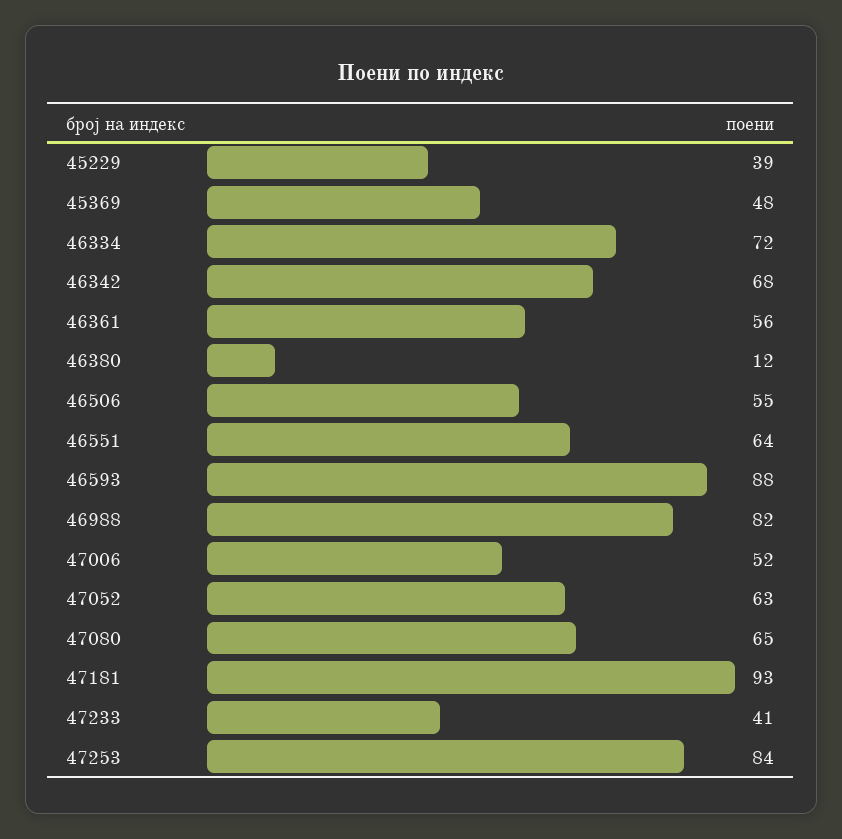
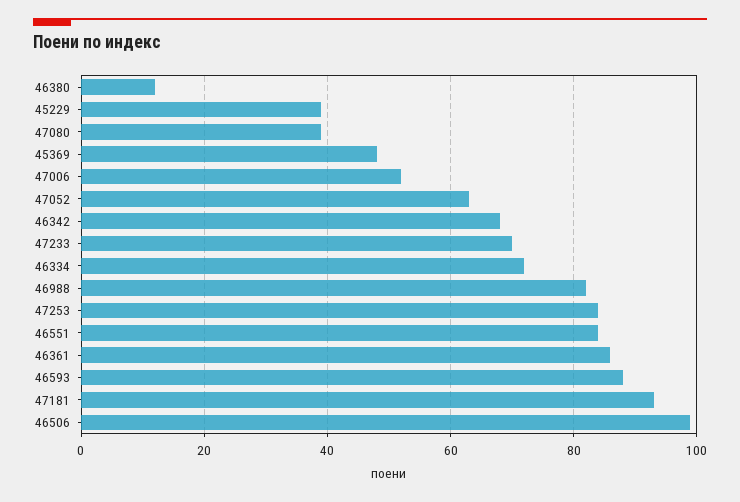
46361: 56 -> 85
46506: 55 -> 100
46551: 64 -> 85
47080: 65 -> 40
47233: 41 -> 70

